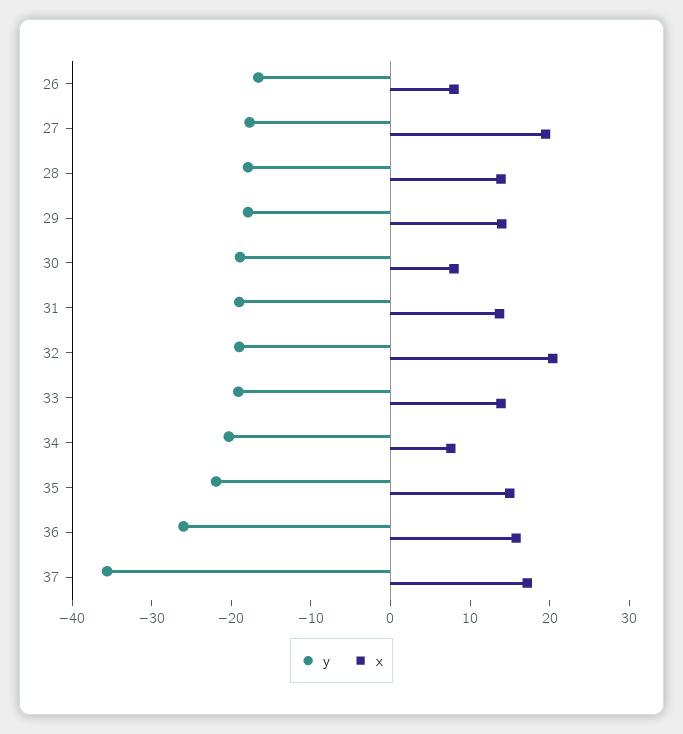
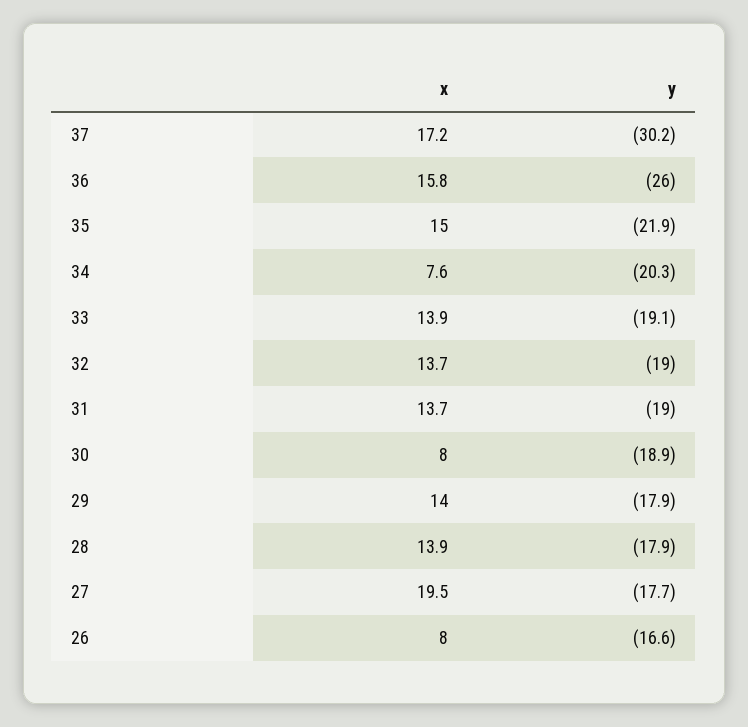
x, 32: 20 -> 13.7
y, 37: -36 -> -30.2

